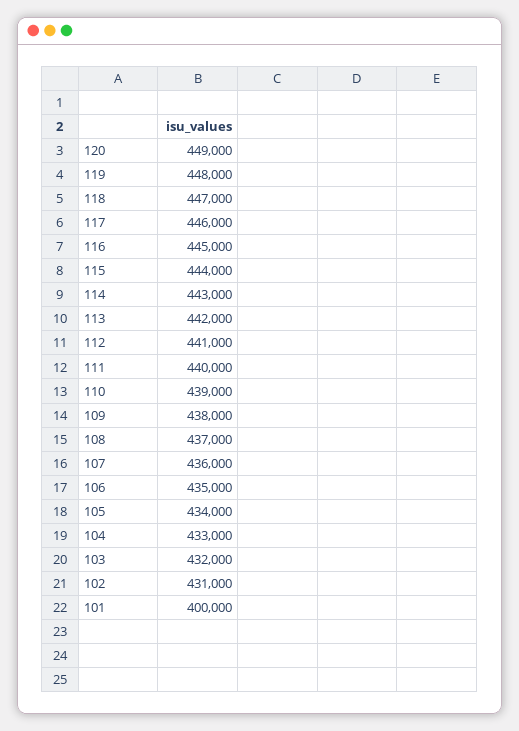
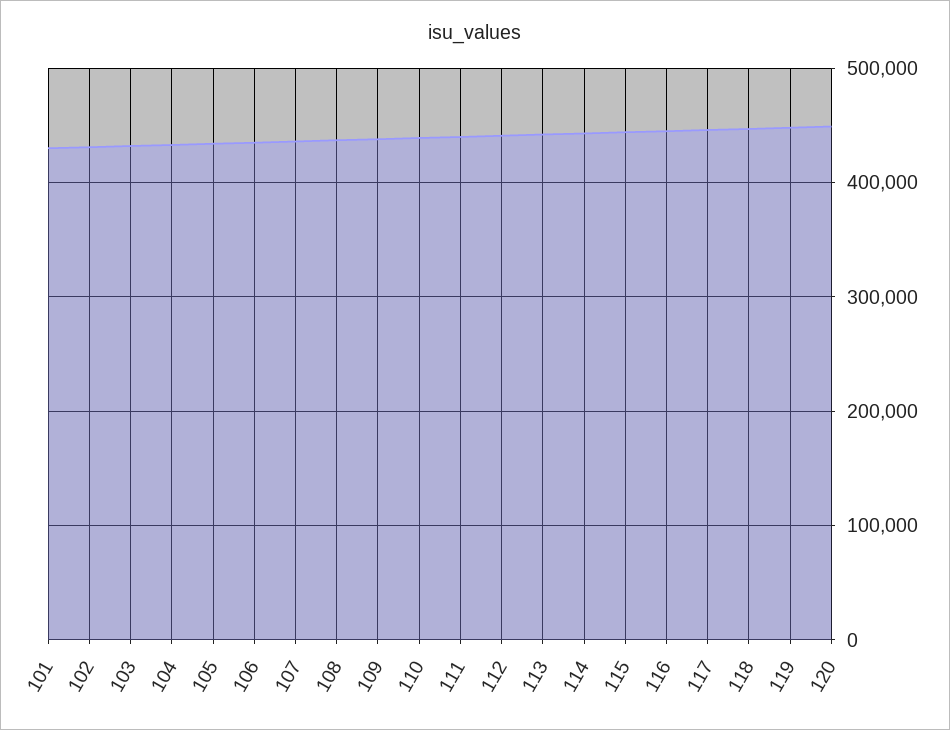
101: 400000 -> 430000

